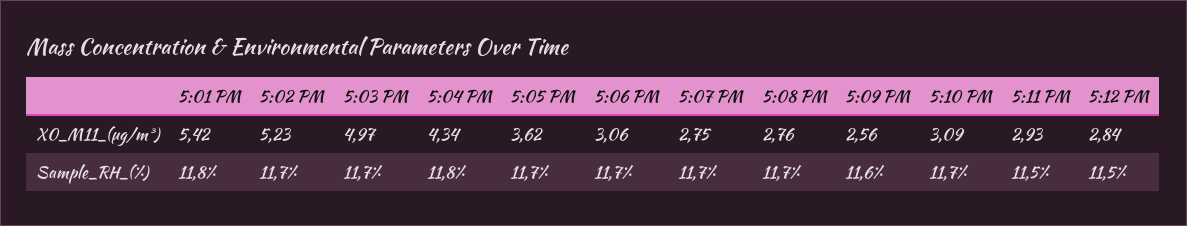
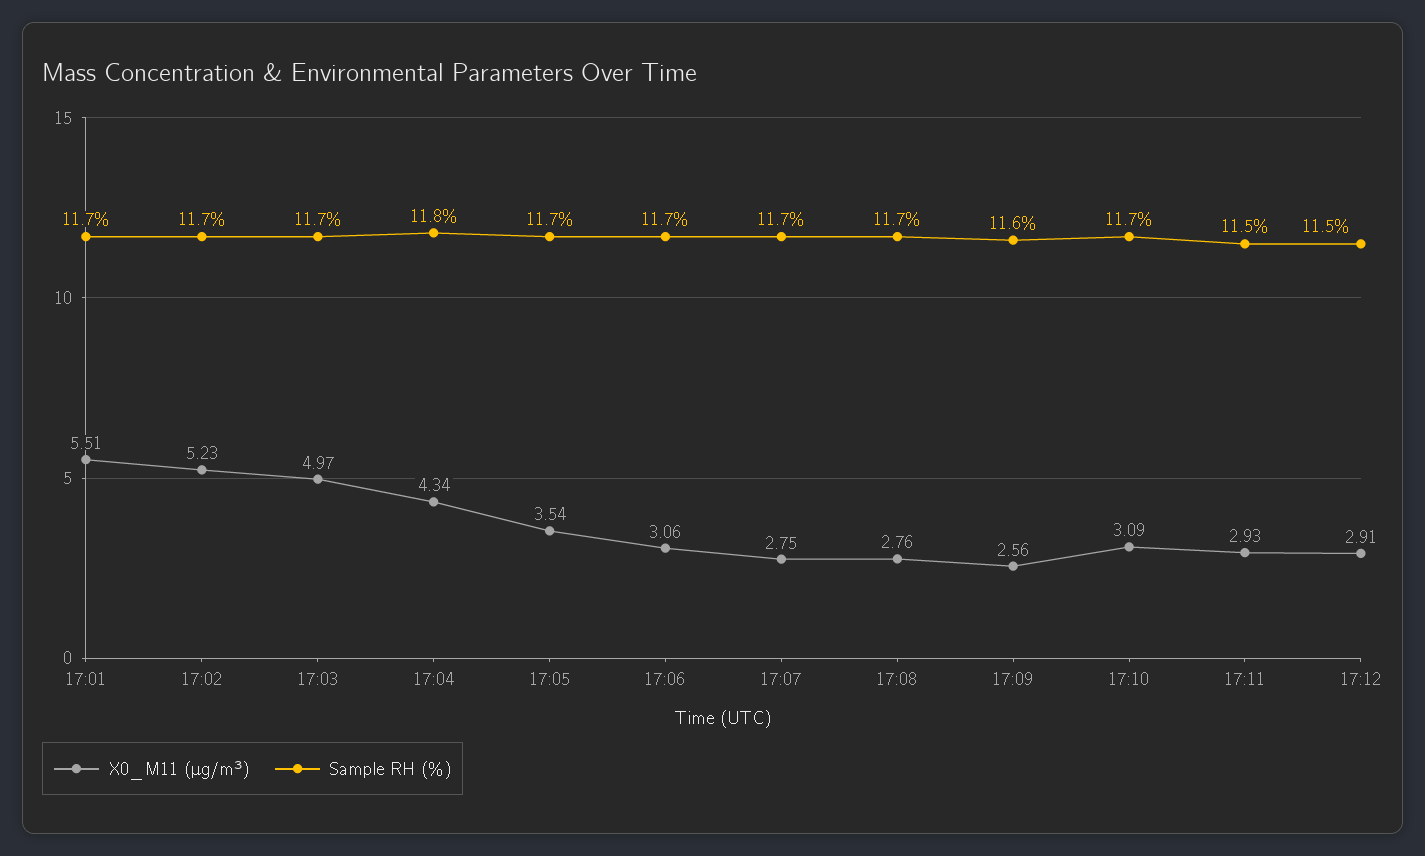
X0_M11_(μg/m³), 5:01 PM: 5.42 -> 5.51
X0_M11_(μg/m³), 5:05 PM: 3.62 -> 3.54
X0_M11_(μg/m³), 5:12 PM: 2.84 -> 2.91
Sample_RH_(%), 5:01 PM: 11.8 -> 11.7

